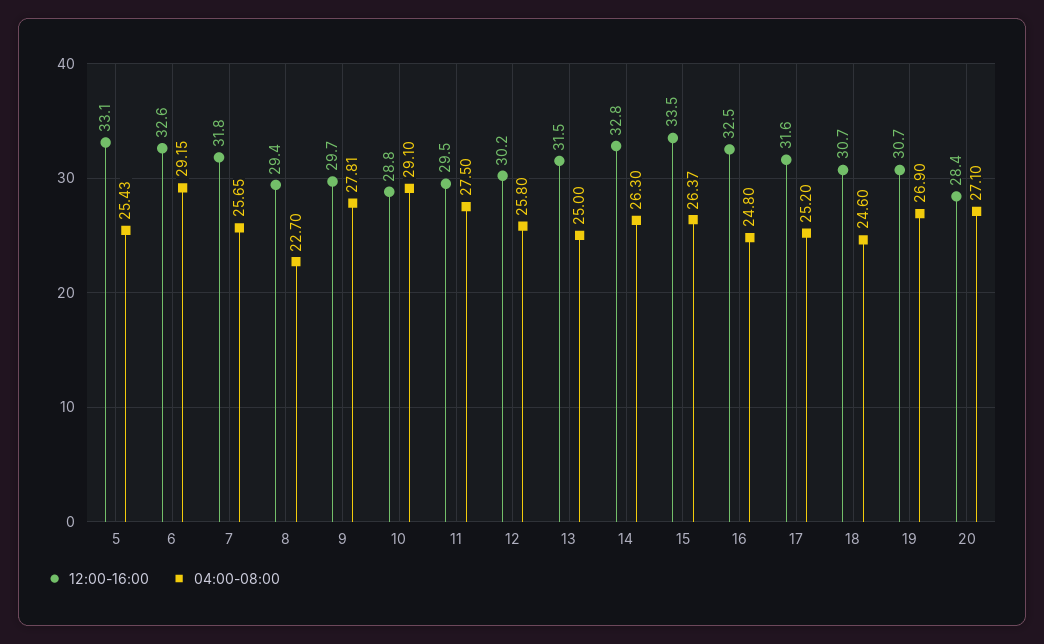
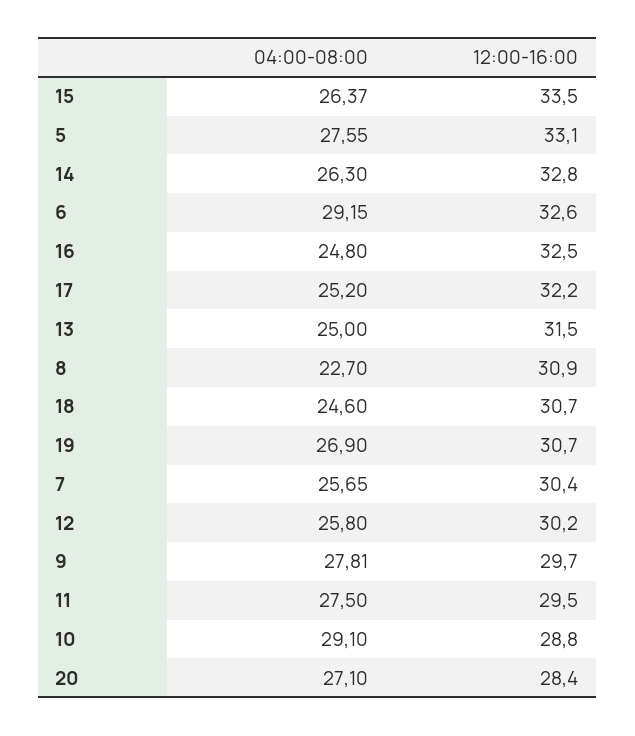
04:00-08:00, 5: 25.43 -> 27.55
12:00-16:00, 7: 31.8 -> 30.4
12:00-16:00, 8: 29.4 -> 30.9
12:00-16:00, 17: 31.6 -> 32.2

